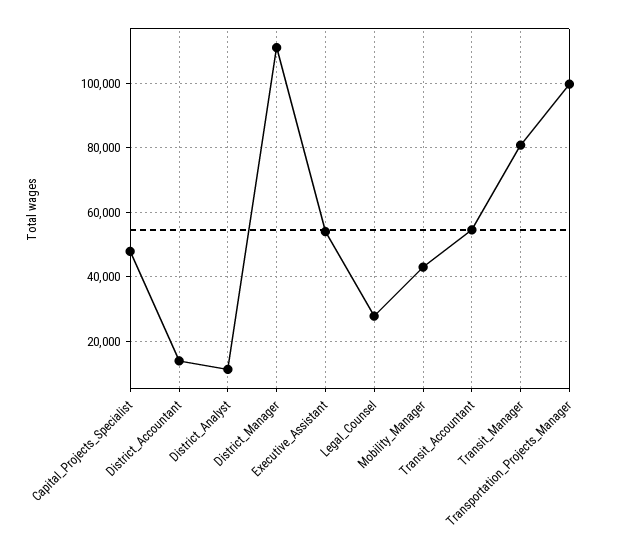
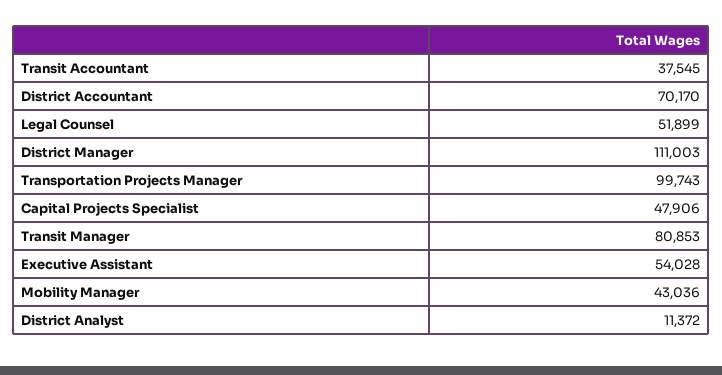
District_Accountant: 14000 -> 70170
Legal_Counsel: 28000 -> 51899
Transit_Accountant: 54000 -> 37545

